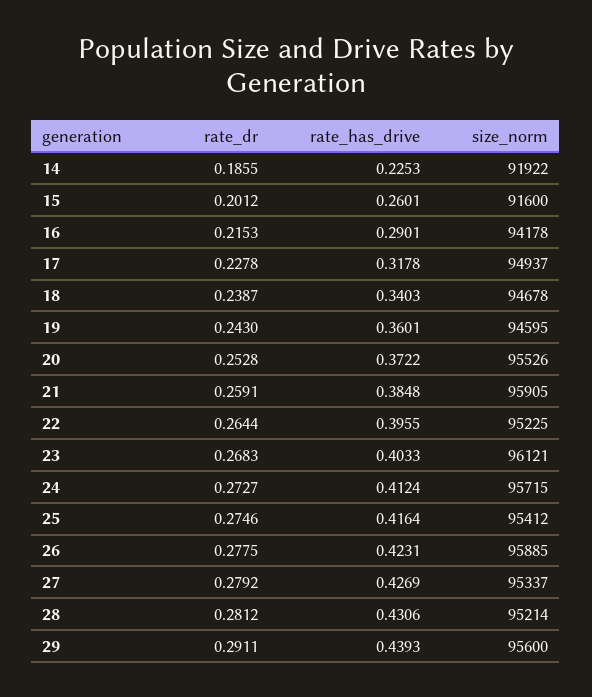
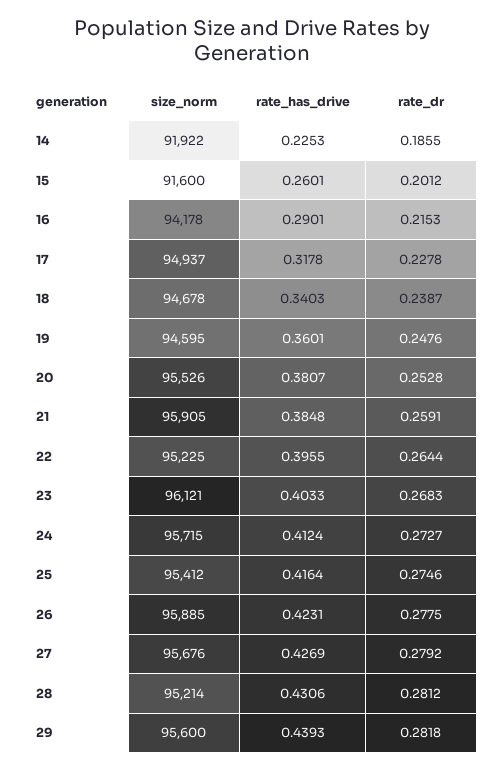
rate_dr, 19: 0.243 -> 0.2476
rate_has_drive, 20: 0.3722 -> 0.3807
size_norm, 27: 95337 -> 95676
rate_dr, 29: 0.2911 -> 0.2818

